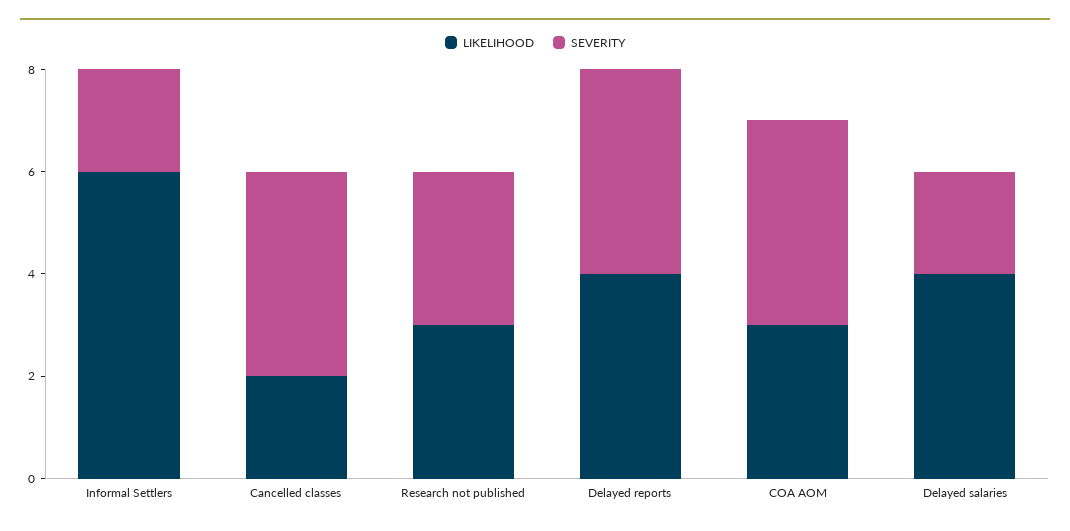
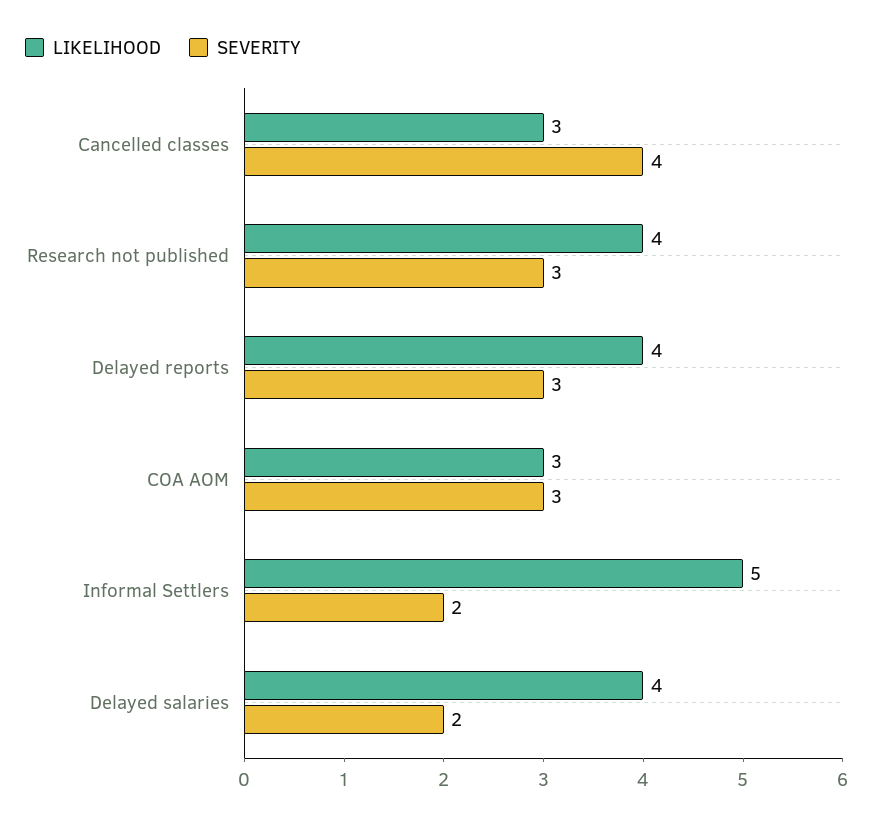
LIKELIHOOD, Informal Settlers: 6 -> 5
LIKELIHOOD, Cancelled classes: 2 -> 3
LIKELIHOOD, Research not published: 3 -> 4
SEVERITY, Delayed reports: 4 -> 3
SEVERITY, COA AOM: 4 -> 3

